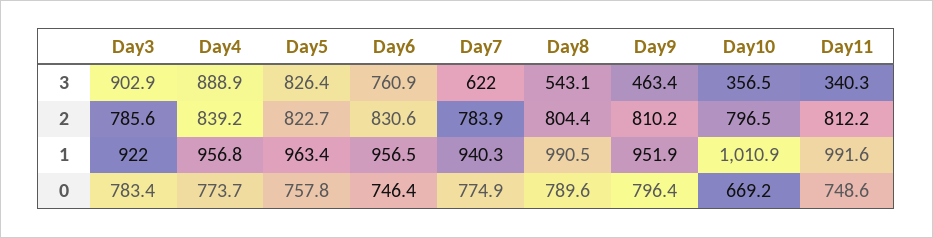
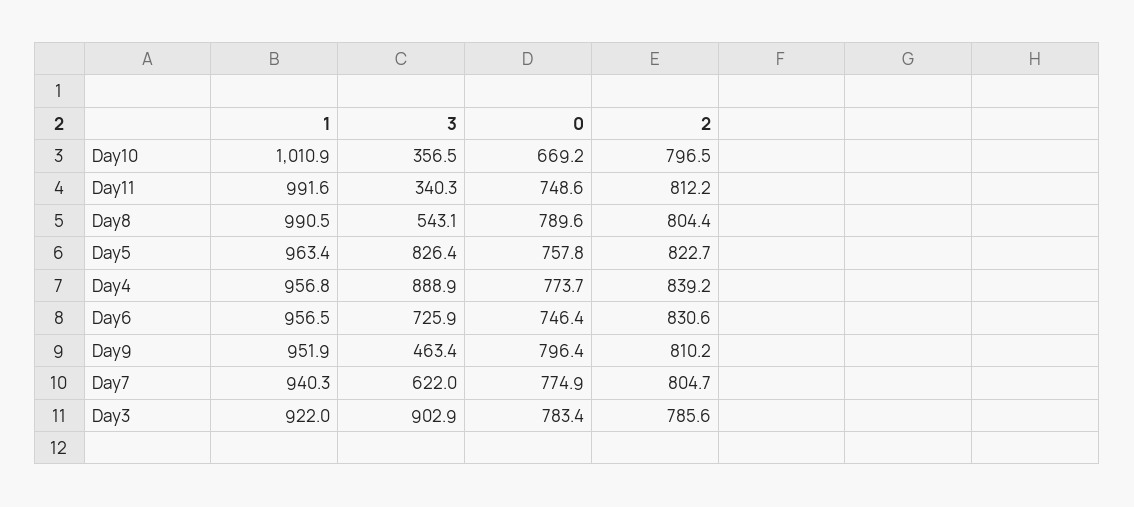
Day6, 3: 760.9 -> 725.9
Day7, 2: 783.9 -> 804.7

